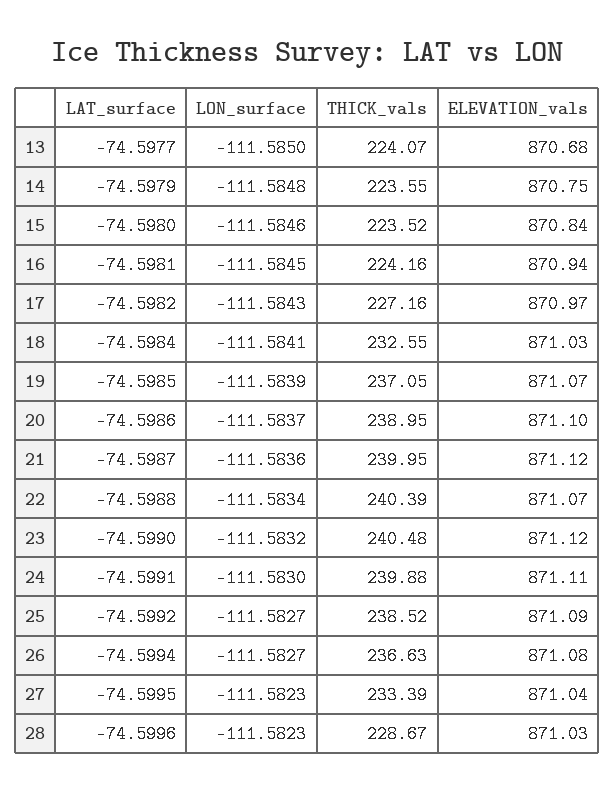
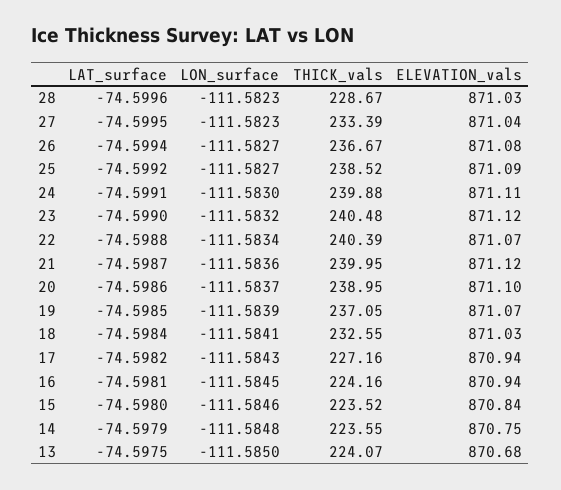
LAT_surface, 13: -74.5977 -> -74.5975
ELEVATION_vals, 17: 870.97 -> 870.94
THICK_vals, 26: 236.63 -> 236.67

